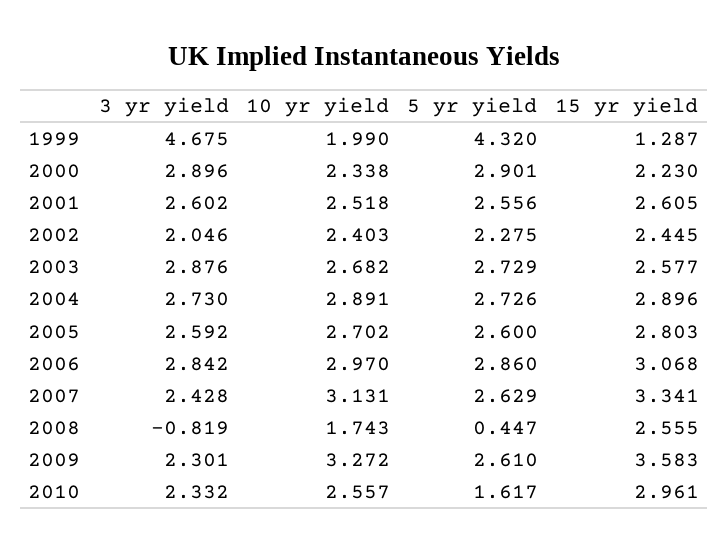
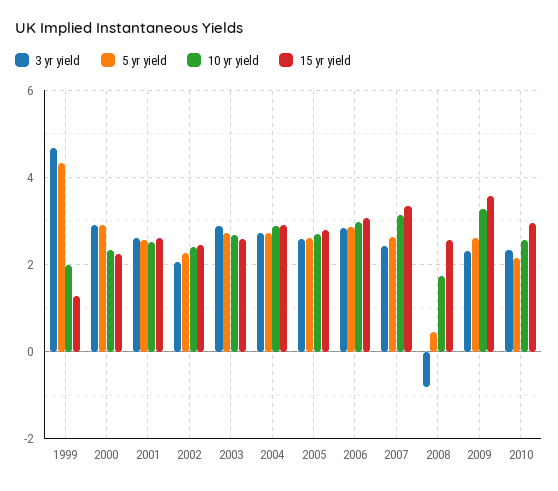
5 yr yield, 2010: 1.617 -> 2.2

